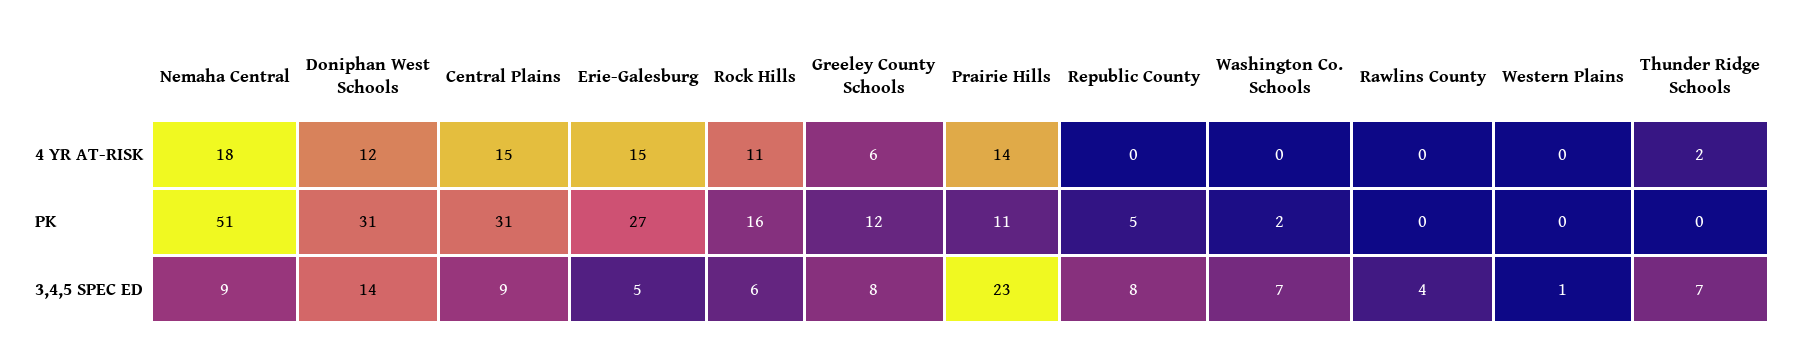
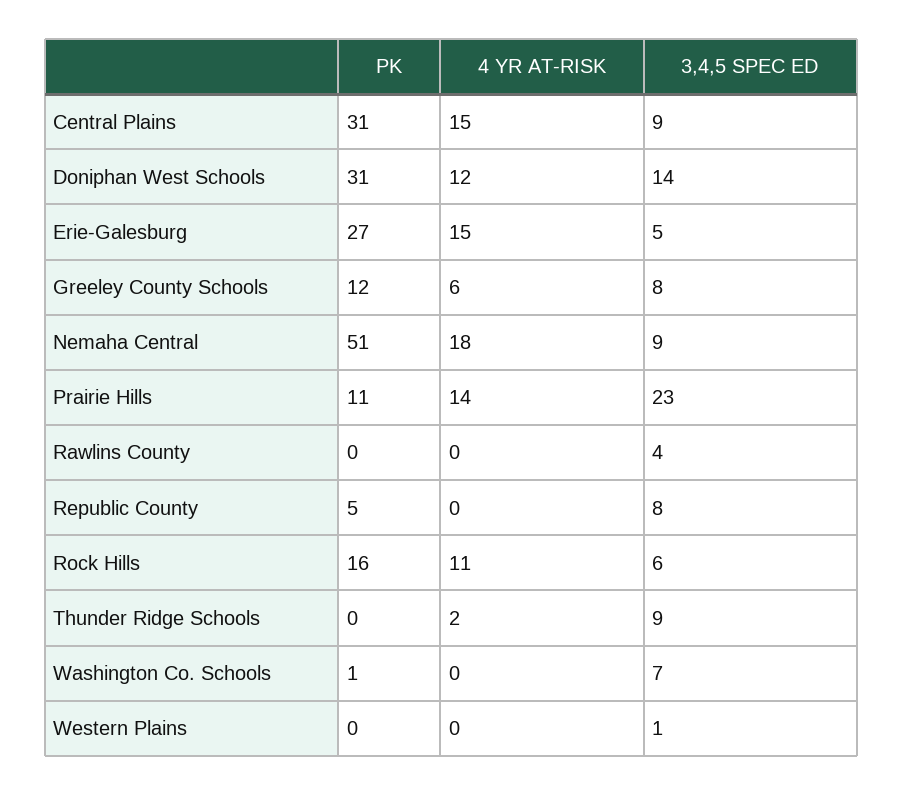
Washington Co. Schools, PK: 2 -> 1
Thunder Ridge Schools, 3,4,5 SPEC ED: 7 -> 9

